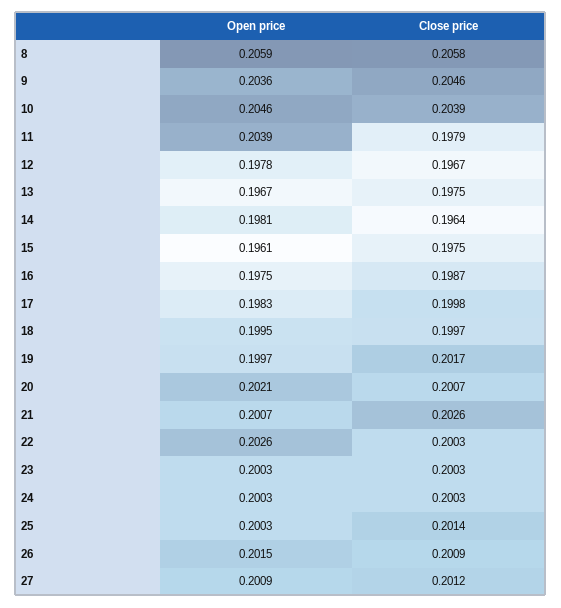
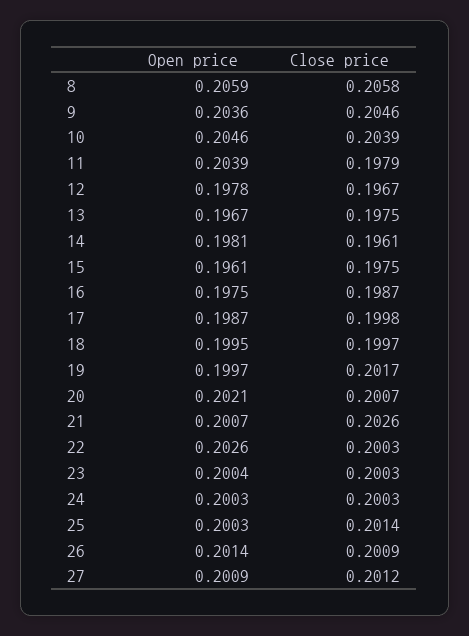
Close price, 14: 0.1964 -> 0.1961
Open price, 17: 0.1983 -> 0.1987
Open price, 23: 0.2003 -> 0.2004
Open price, 26: 0.2015 -> 0.2014

